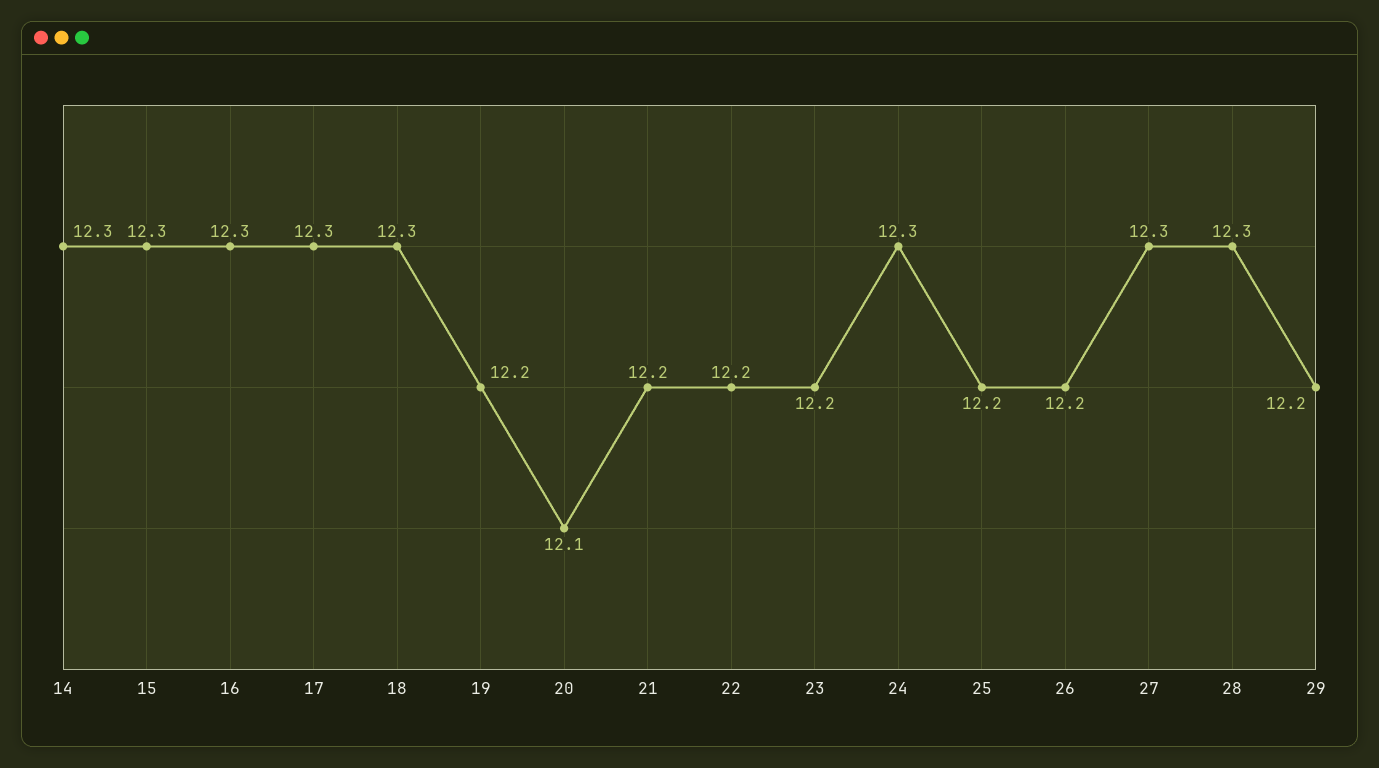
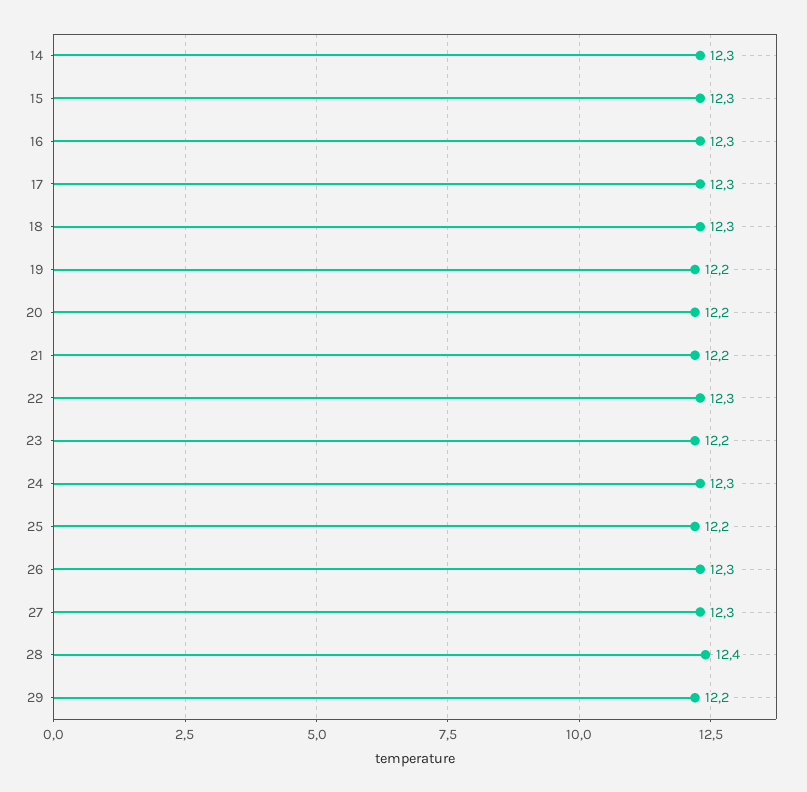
20: 12.1 -> 12.2
22: 12.2 -> 12.3
26: 12.2 -> 12.3
28: 12.3 -> 12.4

